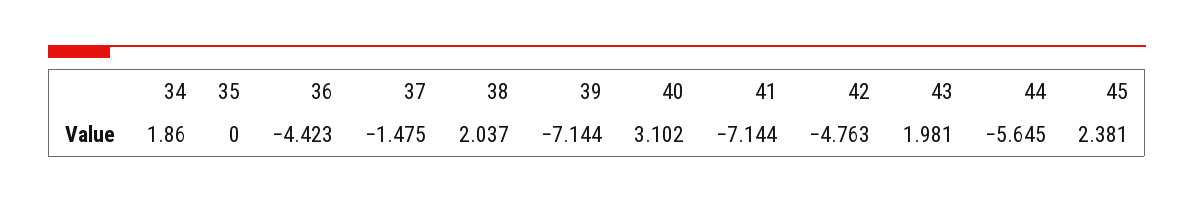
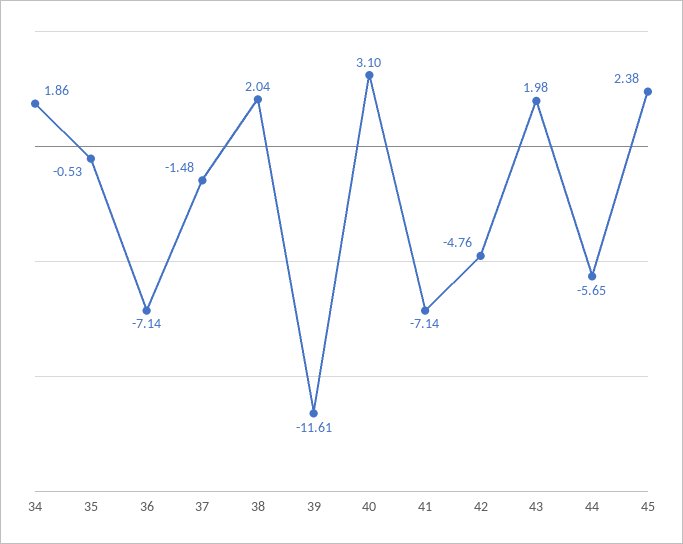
35: 0 -> -0.53
36: -4.423 -> -7.14
39: -7.144 -> -11.61

